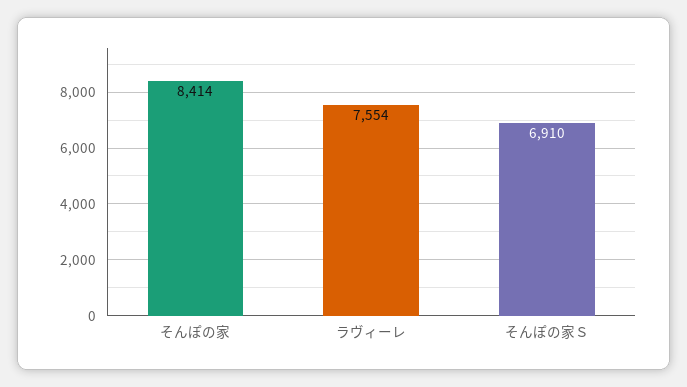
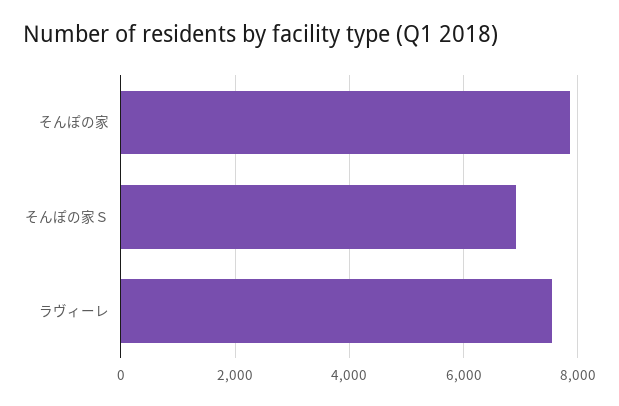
そんぽの家: 8414 -> 7800

